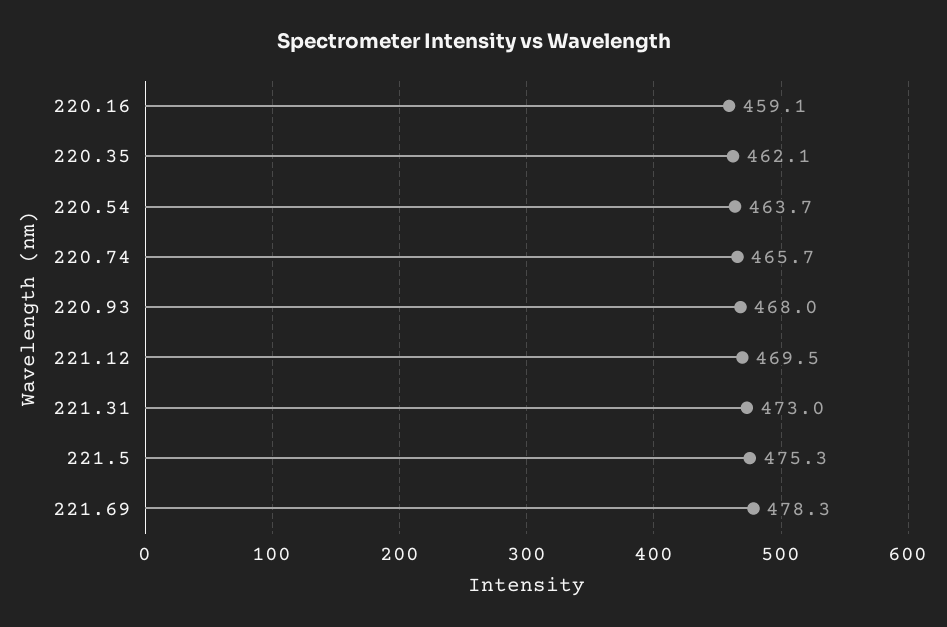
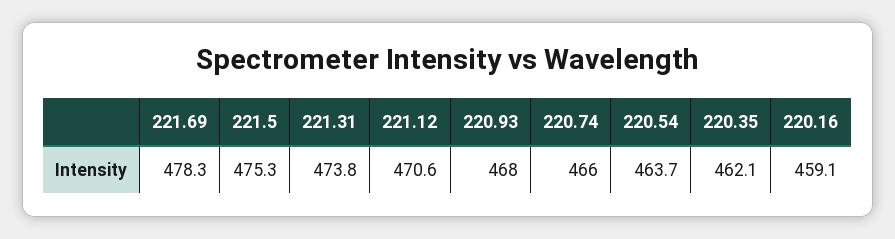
220.74: 465.7 -> 466
221.12: 469.5 -> 470.6
221.31: 473 -> 473.8

